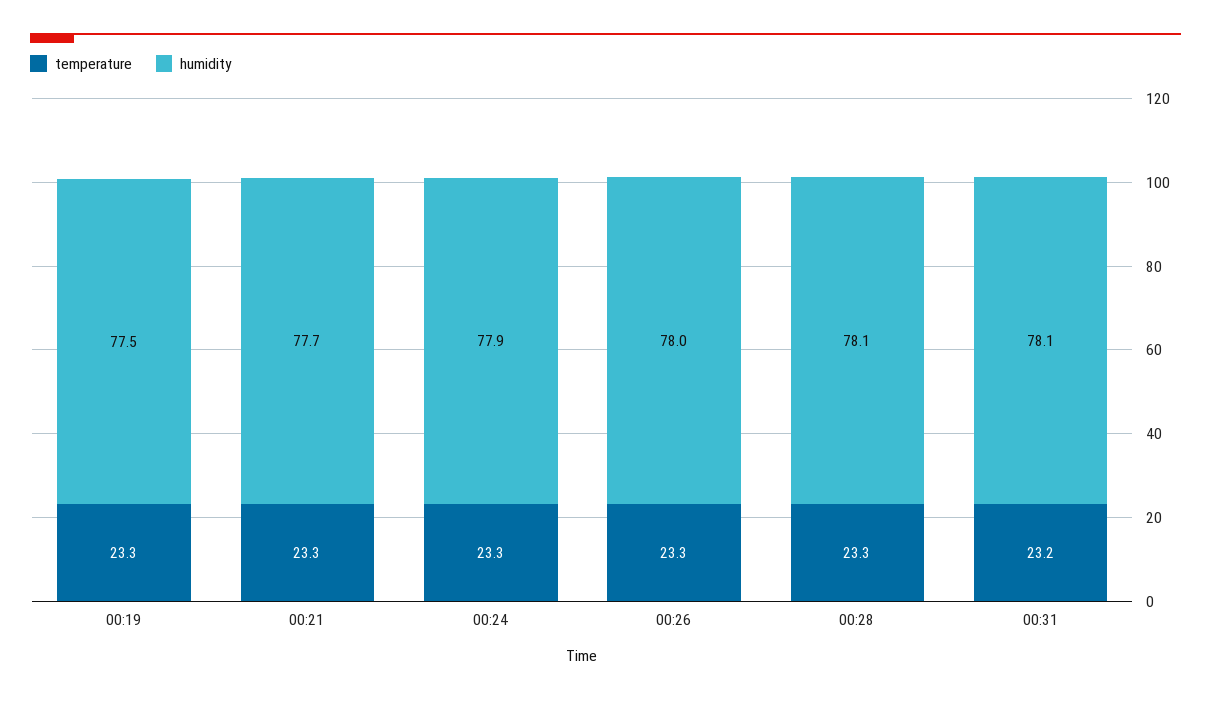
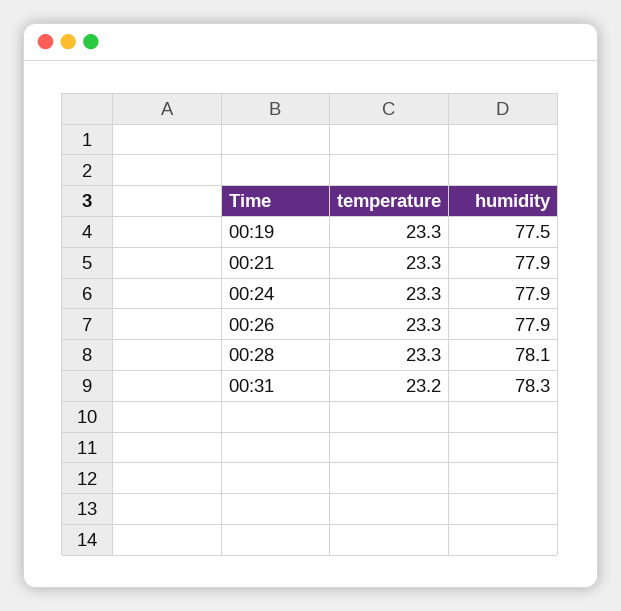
humidity, 00:21: 77.7 -> 77.9
humidity, 00:26: 78 -> 77.9
humidity, 00:31: 78.1 -> 78.3

